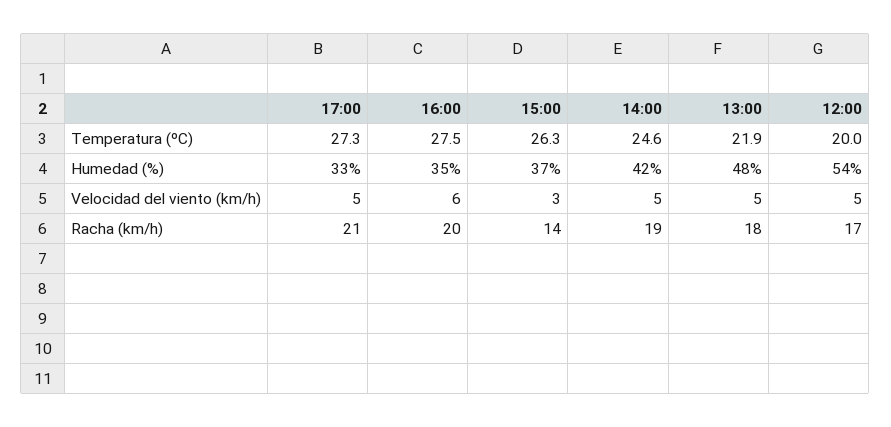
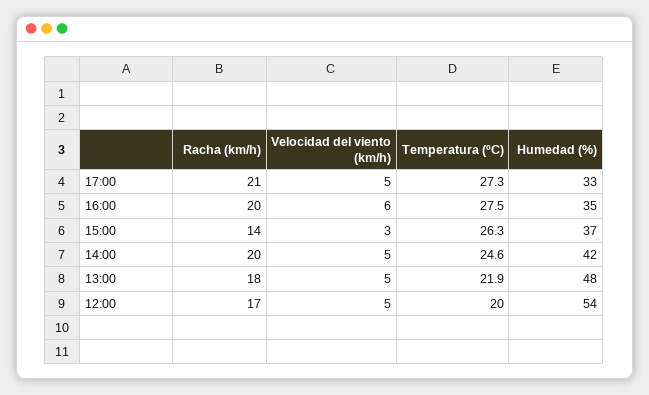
14:00, Racha (km/h): 19 -> 20

